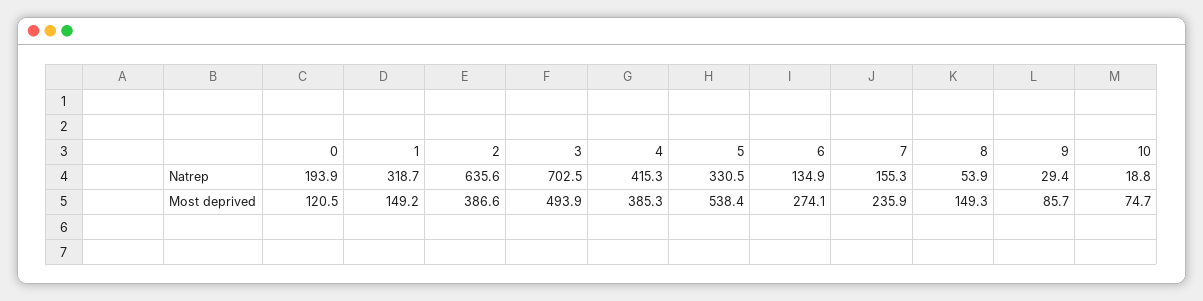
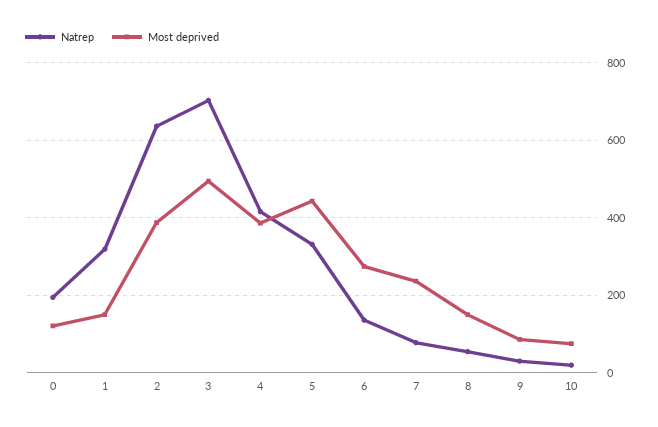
Natrep, 7: 155.3 -> 80
Most deprived, 5: 538.4 -> 440

